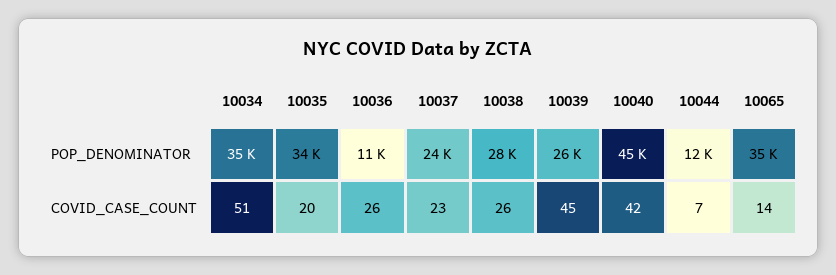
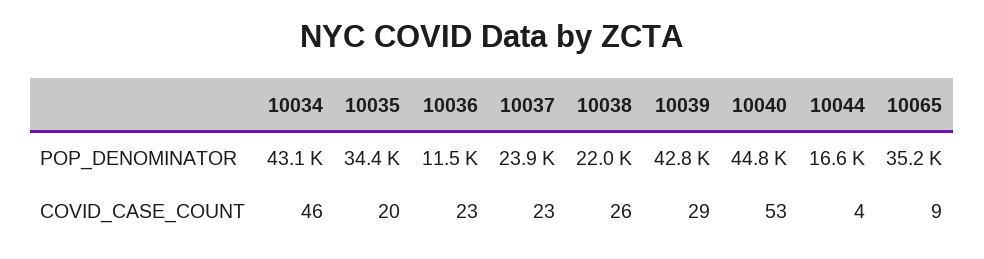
10034, POP_DENOMINATOR: 35000 -> 43100
10038, POP_DENOMINATOR: 28000 -> 22000
10039, POP_DENOMINATOR: 26000 -> 42800
10044, POP_DENOMINATOR: 12000 -> 16600
10034, COVID_CASE_COUNT: 51 -> 46
10036, COVID_CASE_COUNT: 26 -> 23
10039, COVID_CASE_COUNT: 45 -> 29
10040, COVID_CASE_COUNT: 42 -> 53
10044, COVID_CASE_COUNT: 7 -> 4
10065, COVID_CASE_COUNT: 14 -> 9

